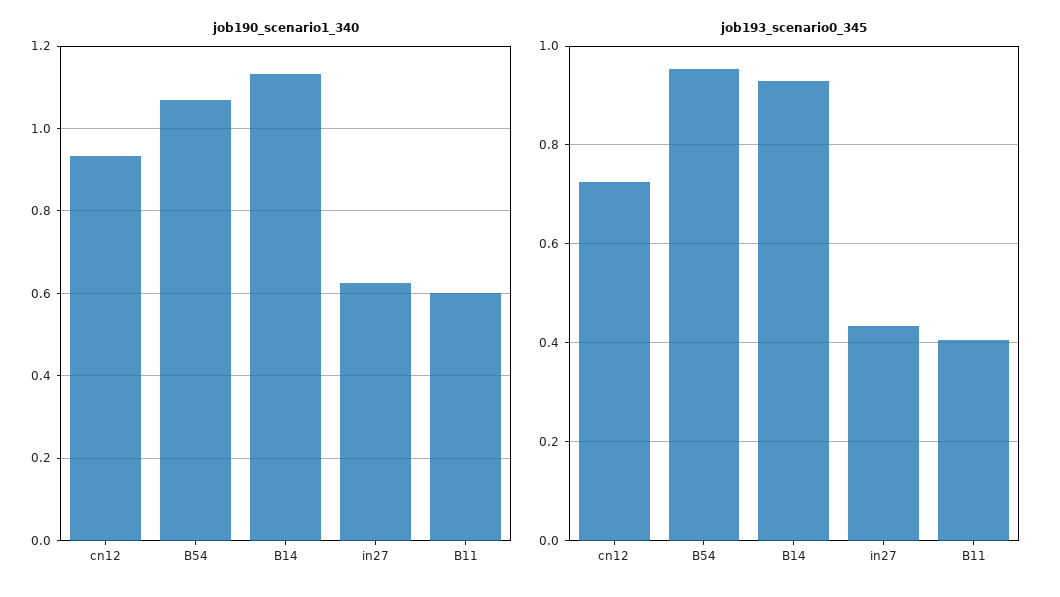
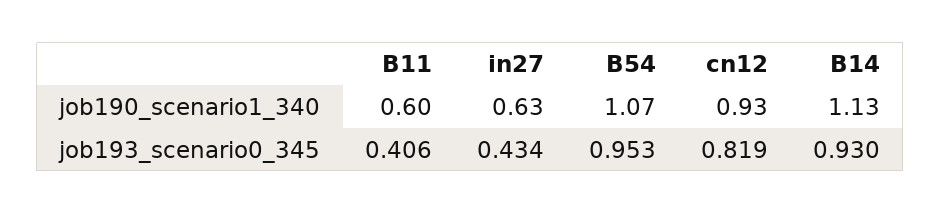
job193_scenario0_345, cn12: 0.72 -> 0.819

